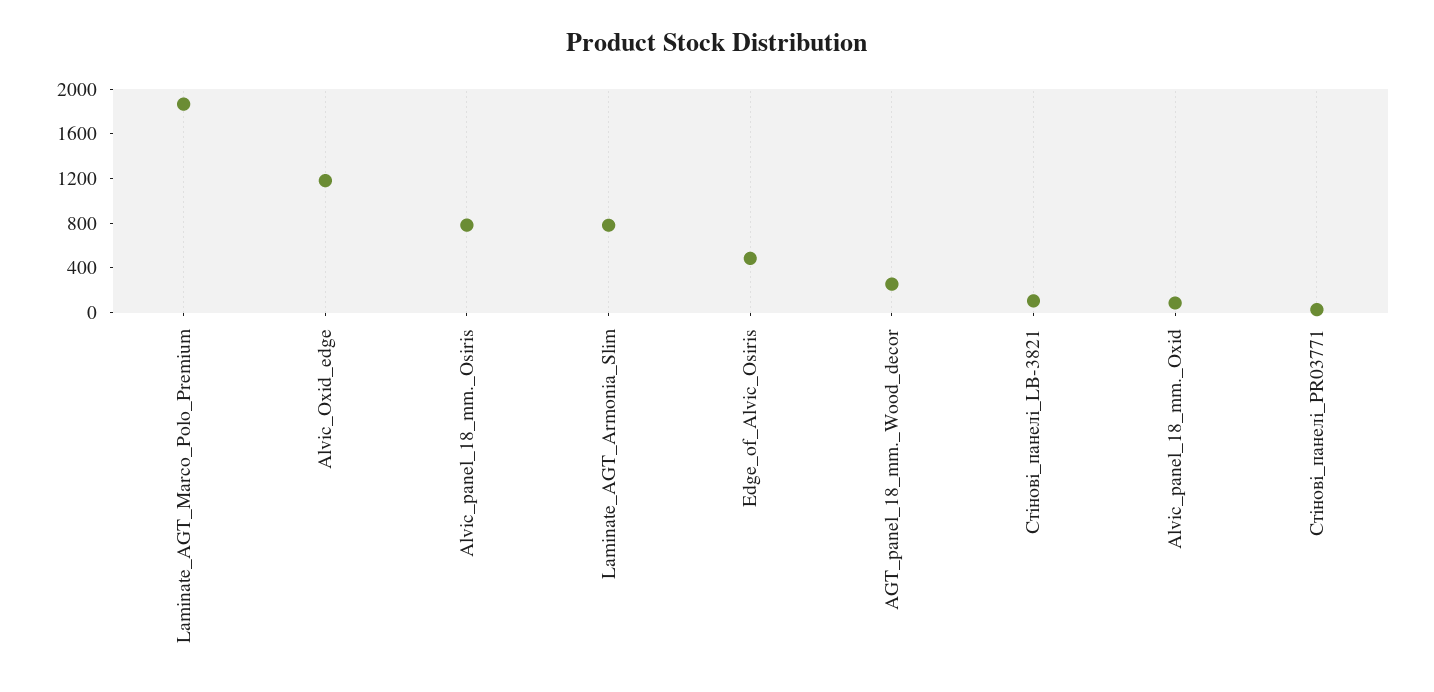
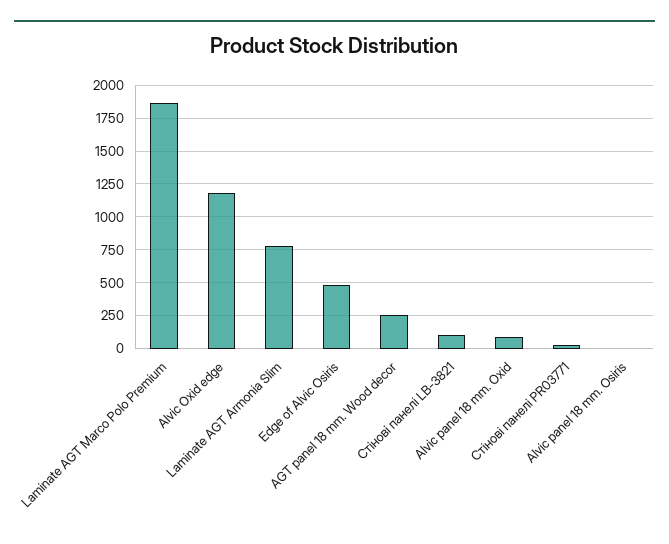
Alvic_panel_18_mm._Osiris: 800 -> 0

